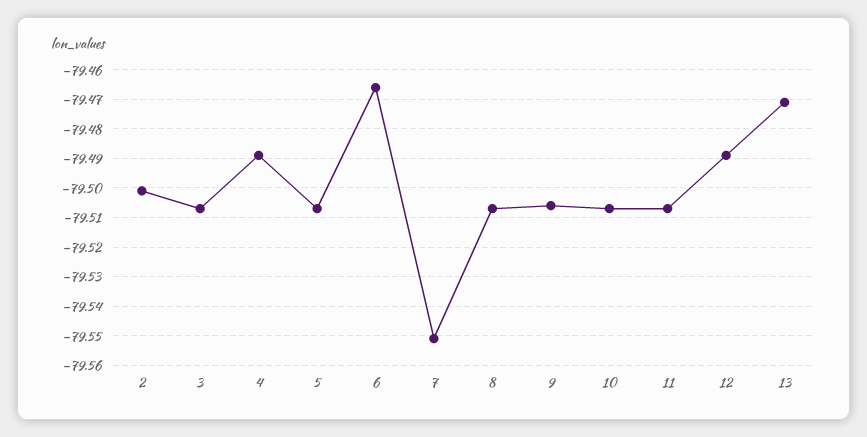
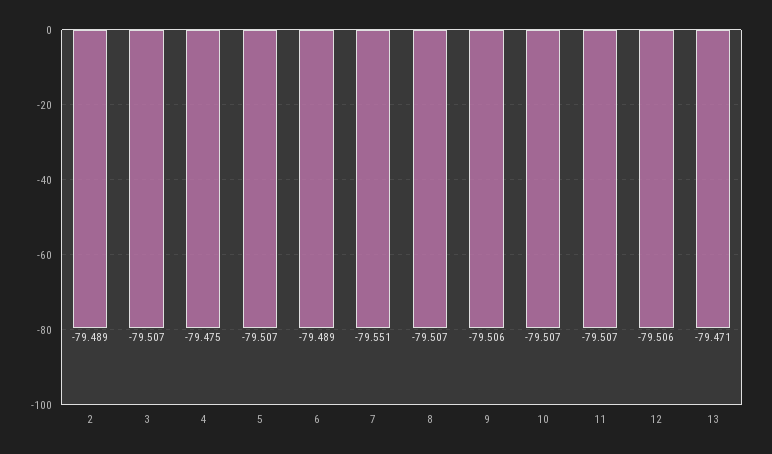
2: -79.5 -> -79.489
4: -79.49 -> -79.475
6: -79.465 -> -79.489
12: -79.49 -> -79.506

